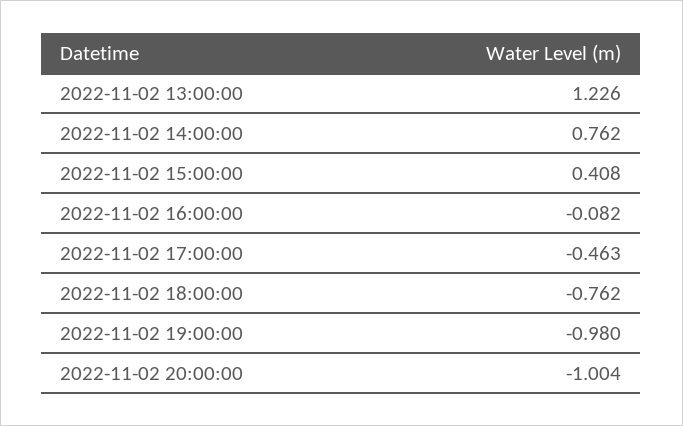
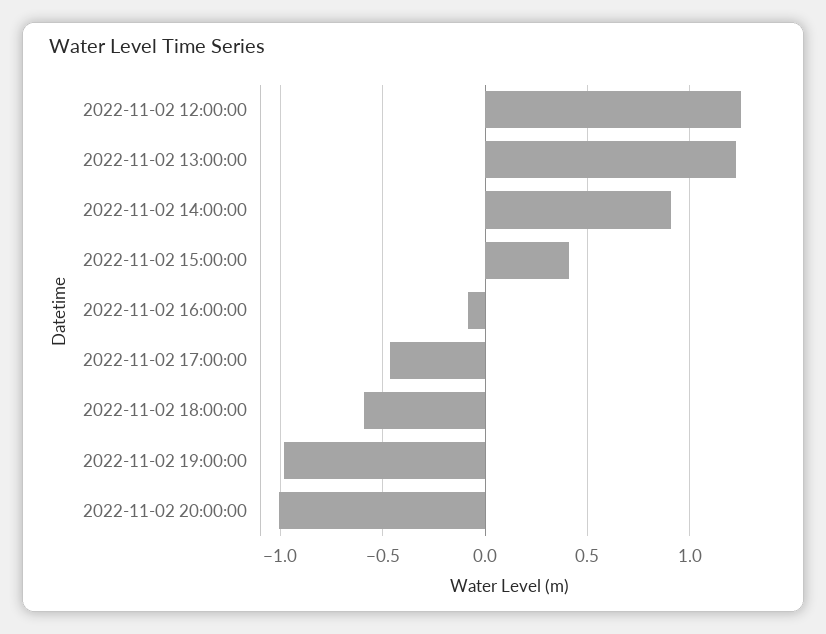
2022-11-02 14:00:00: 0.762 -> 0.9
2022-11-02 18:00:00: -0.762 -> -0.6
2022-11-02 12:00:00: none -> 1.25

